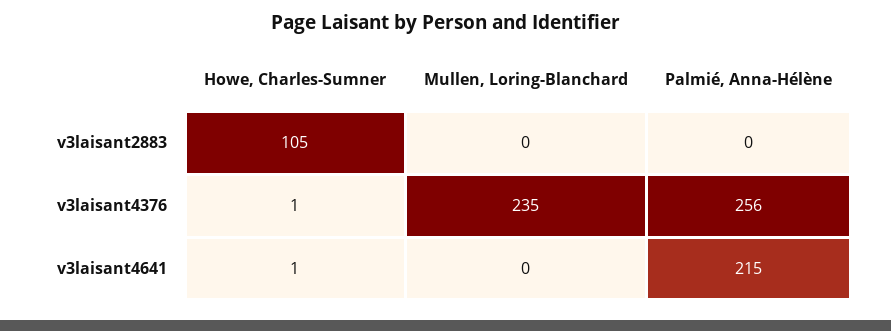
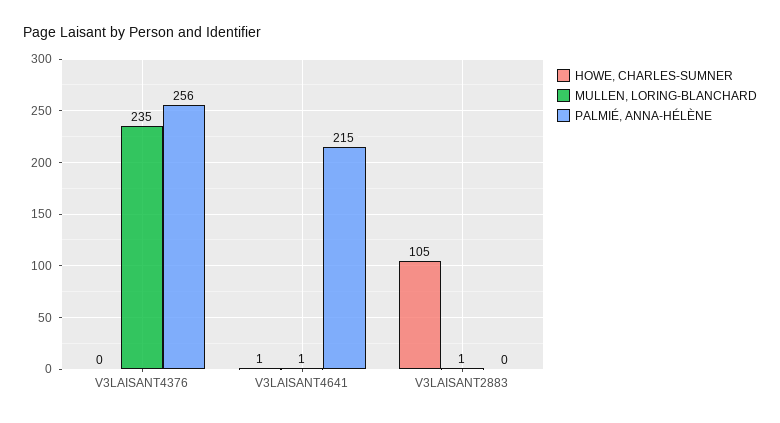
Mullen, Loring-Blanchard, v3laisant2883: 0 -> 1
Howe, Charles-Sumner, v3laisant4376: 1 -> 0
Mullen, Loring-Blanchard, v3laisant4641: 0 -> 1

